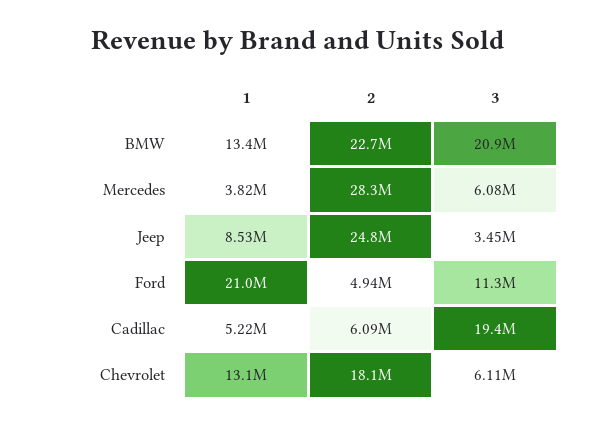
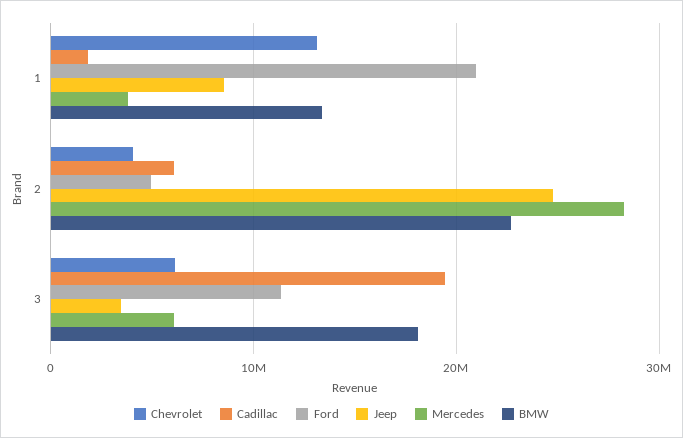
BMW, 3: 20900000 -> 18000000
Cadillac, 1: 5220000 -> 2000000
Chevrolet, 2: 18100000 -> 4000000

